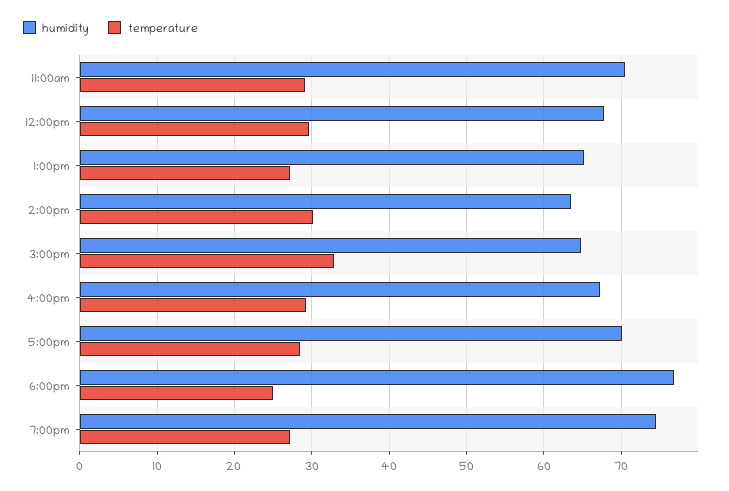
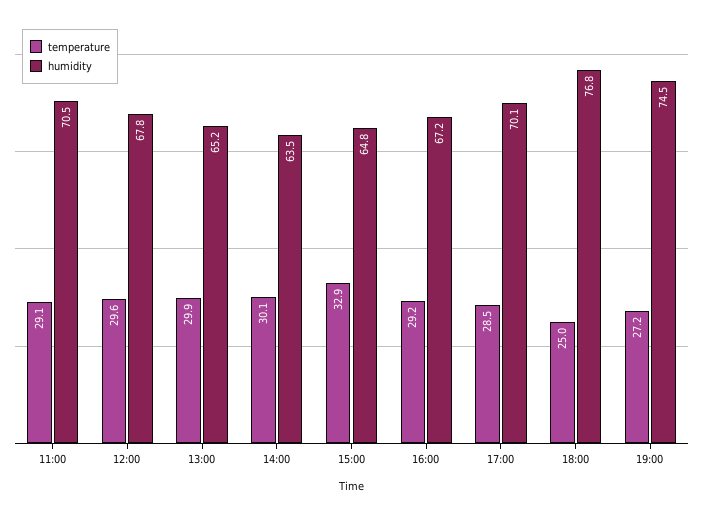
temperature, 1:00pm: 27 -> 29.9

